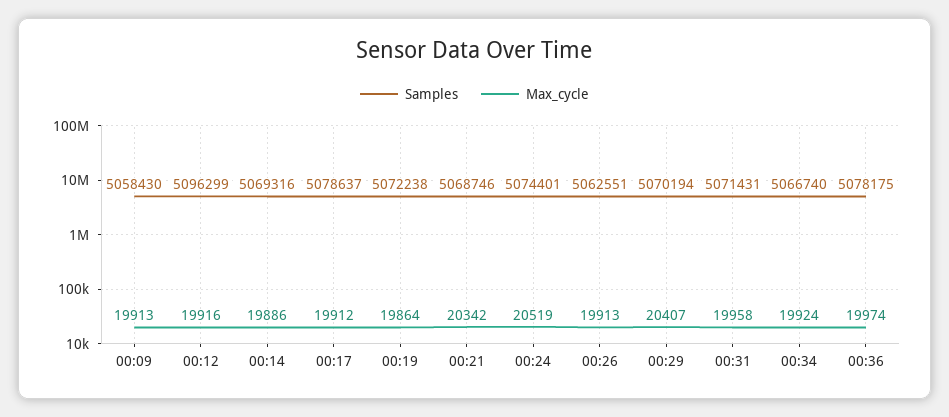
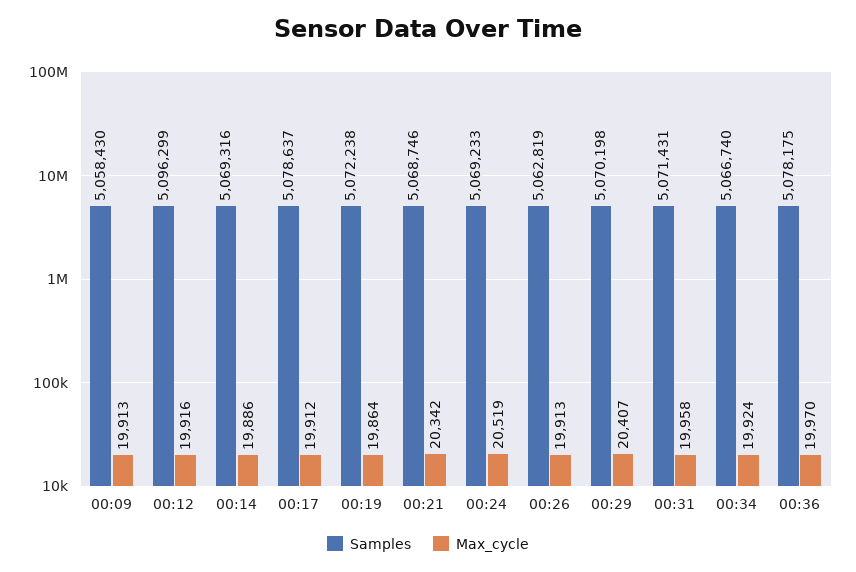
Samples, 00:24: 5074401 -> 5069233
Samples, 00:26: 5062551 -> 5062819
Samples, 00:29: 5070194 -> 5070198
Max_cycle, 00:36: 19974 -> 19970

